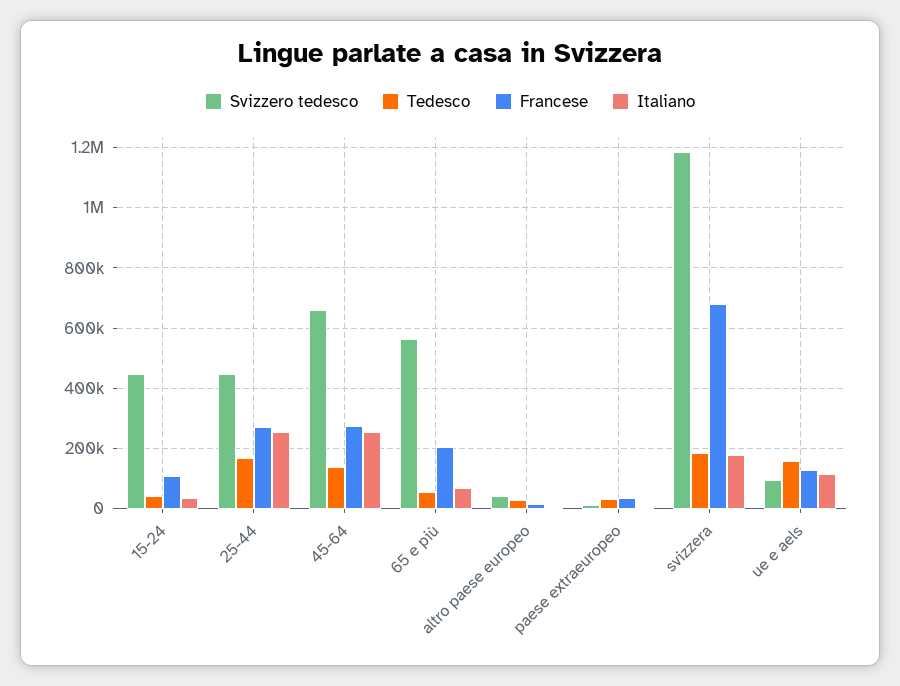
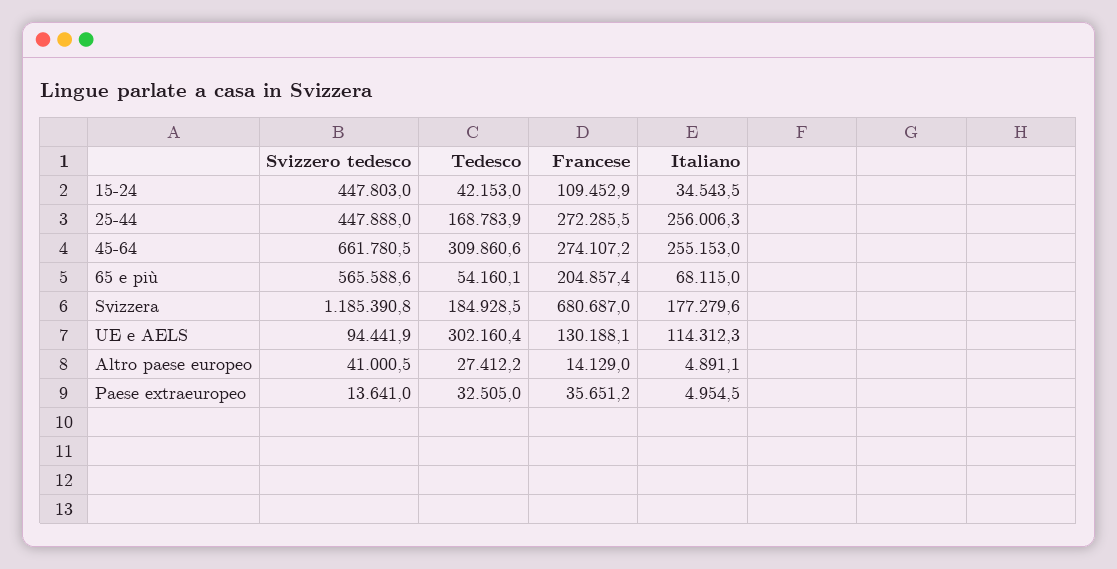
Tedesco, 45-64: 140000 -> 309860.6
Tedesco, ue e aels: 160000 -> 302160.4

